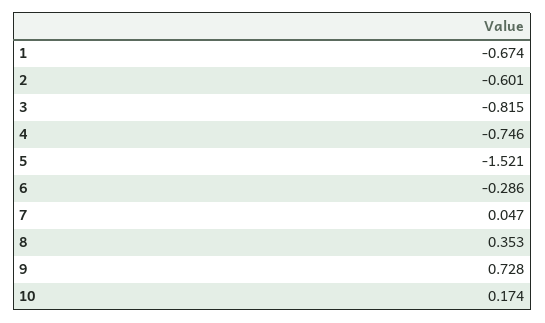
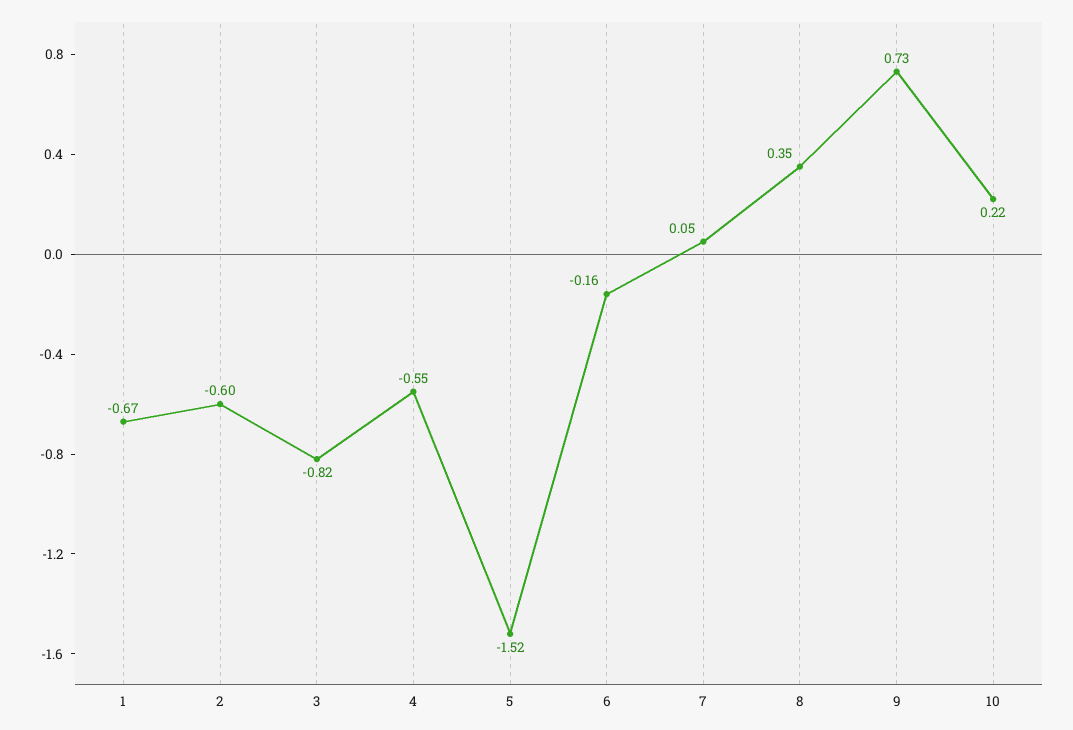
4: -0.746 -> -0.55
6: -0.286 -> -0.16
10: 0.174 -> 0.22

